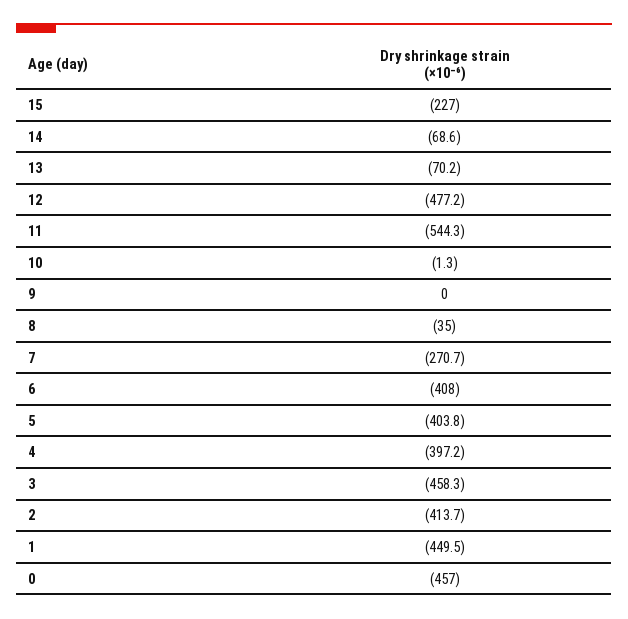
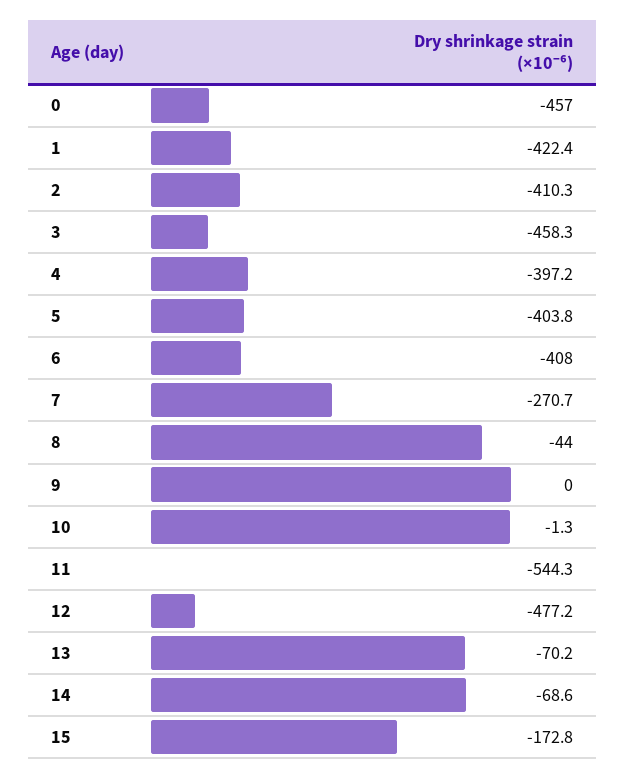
15: -227 -> -172.8
8: -35 -> -44
2: -413.7 -> -410.3
1: -449.5 -> -422.4

